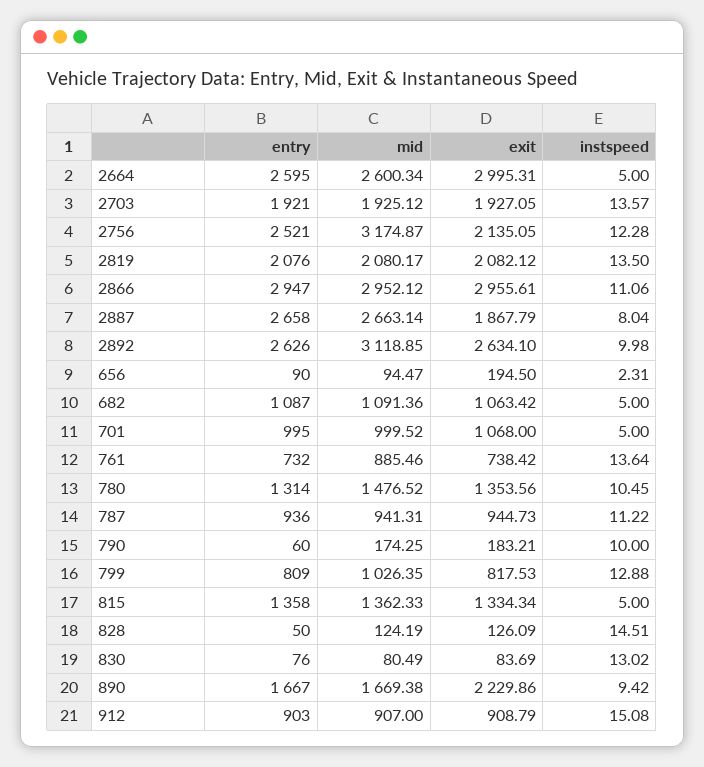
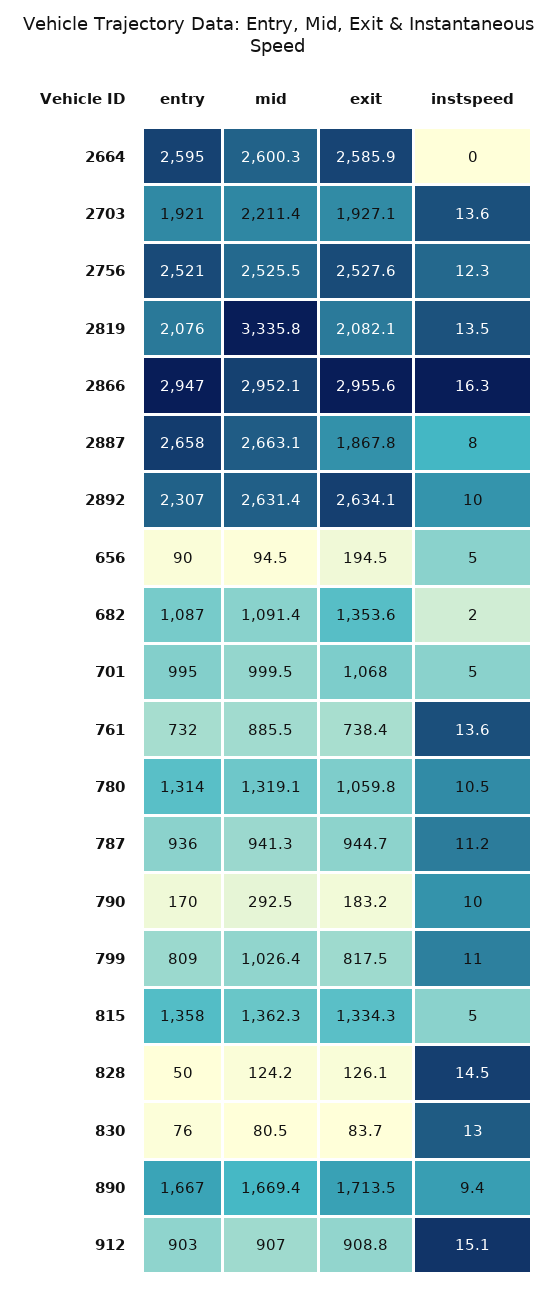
exit, 2664: 2995.31 -> 2585.9
instspeed, 2664: 5 -> 0
mid, 2703: 1925.12 -> 2211.4
mid, 2756: 3174.87 -> 2525.5
exit, 2756: 2135.05 -> 2527.6
mid, 2819: 2080.17 -> 3335.8
instspeed, 2866: 11.06 -> 16.3
entry, 2892: 2626 -> 2307
mid, 2892: 3118.85 -> 2631.4
instspeed, 656: 2.31 -> 5
exit, 682: 1063.42 -> 1353.6
instspeed, 682: 5 -> 2
mid, 780: 1476.52 -> 1319.1
exit, 780: 1353.56 -> 1059.8
entry, 790: 60 -> 170
mid, 790: 174.25 -> 292.5
instspeed, 799: 12.88 -> 11
exit, 890: 2229.86 -> 1713.5

